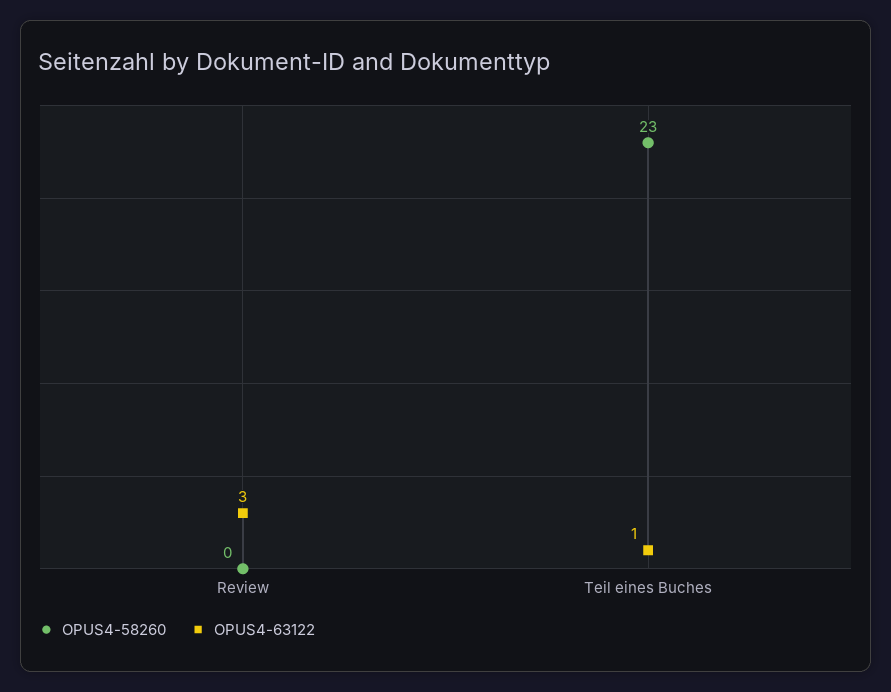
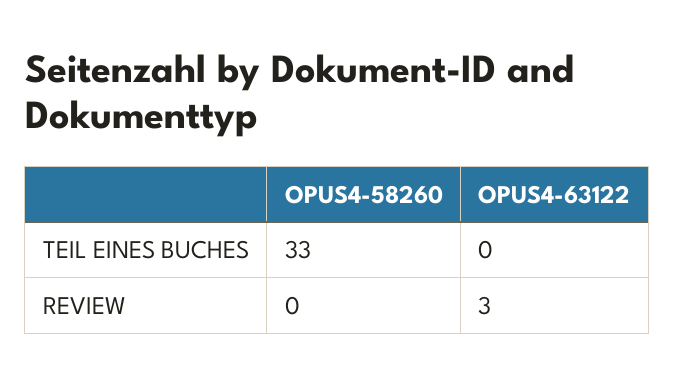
OPUS4-58260, Teil eines Buches: 23 -> 33
OPUS4-63122, Teil eines Buches: 1 -> 0

